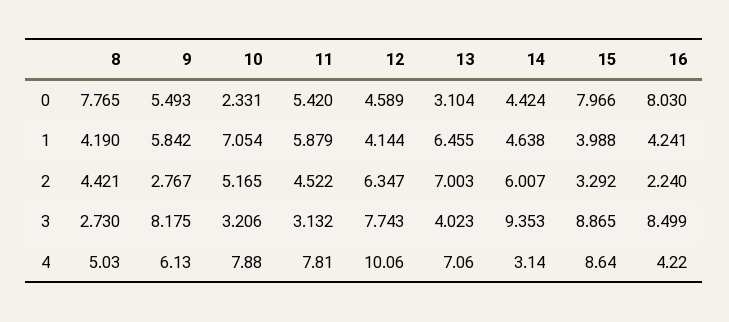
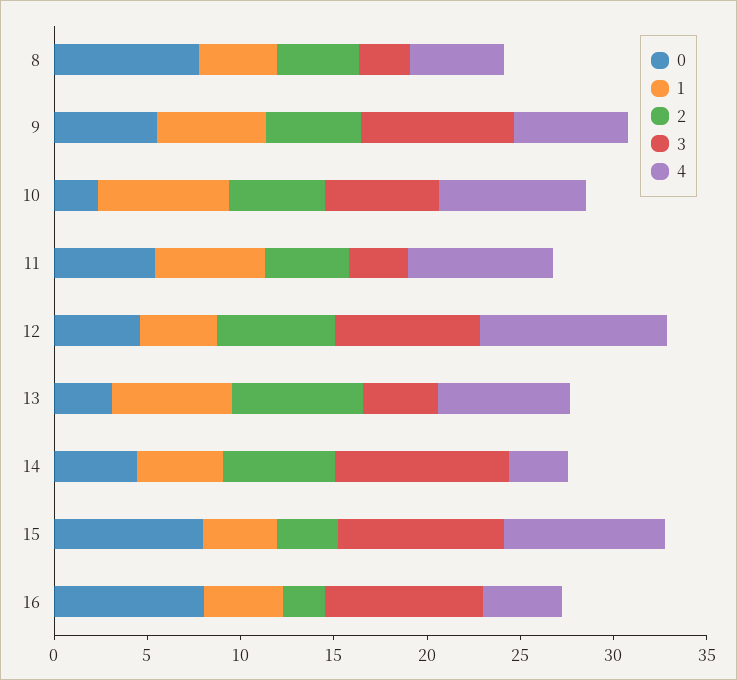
2, 9: 2.767 -> 5
3, 10: 3.206 -> 6

